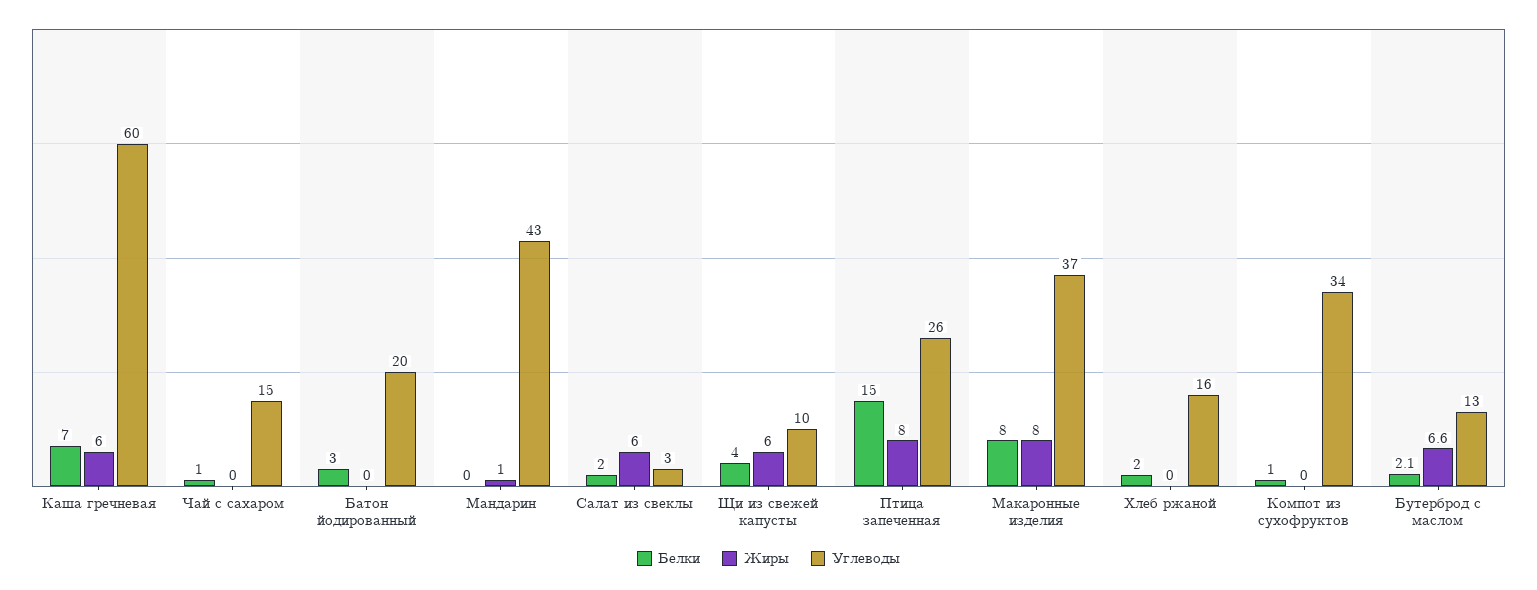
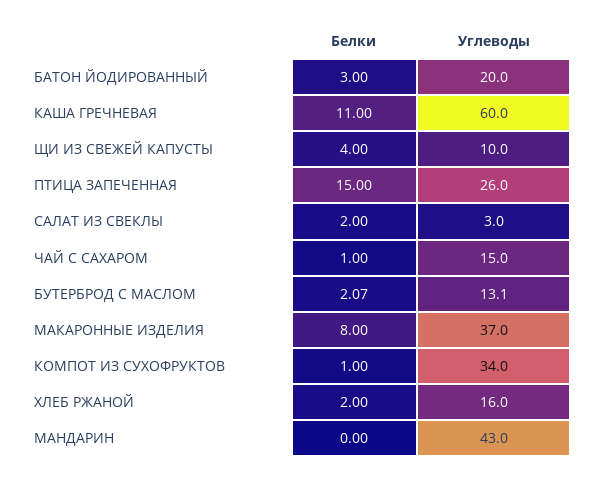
Белки, Каша гречневая: 7 -> 11
Жиры, Каша гречневая: 6 -> none
Жиры, Чай с сахаром: 0 -> none
Жиры, Батон йодированный: 0 -> none
Жиры, Мандарин: 1 -> none
Жиры, Салат из свеклы: 6 -> none
Жиры, Щи из свежей капусты: 6 -> none
Жиры, Птица запеченная: 8 -> none
Жиры, Макаронные изделия: 8 -> none
Жиры, Хлеб ржаной: 0 -> none
Жиры, Компот из сухофруктов: 0 -> none
Жиры, Бутерброд с маслом: 6.6 -> none

